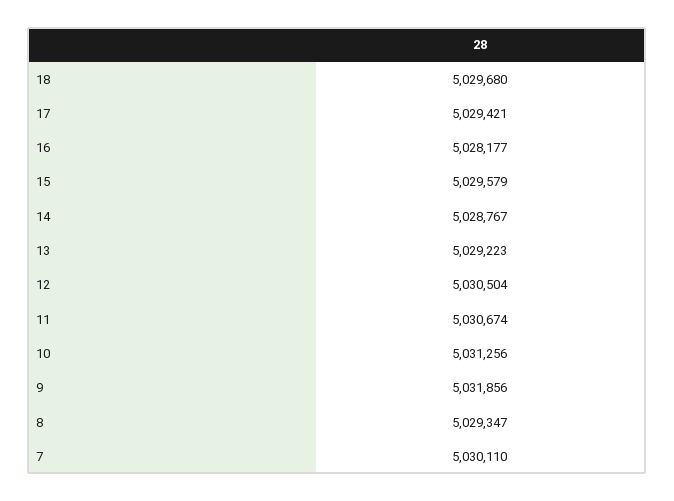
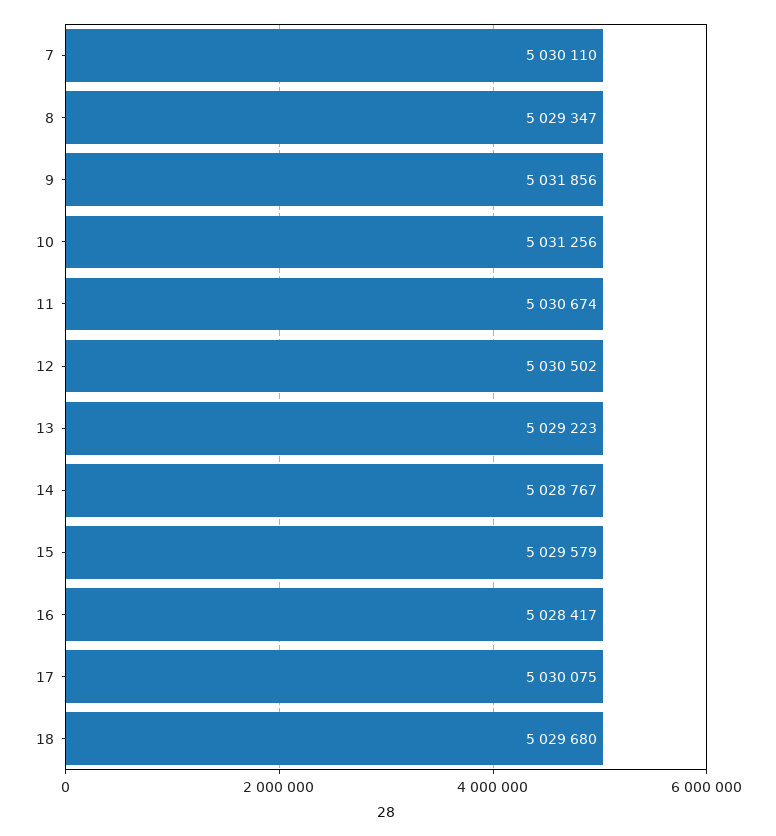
17: 5029421 -> 5030075
16: 5028177 -> 5028417
12: 5030504 -> 5030502

